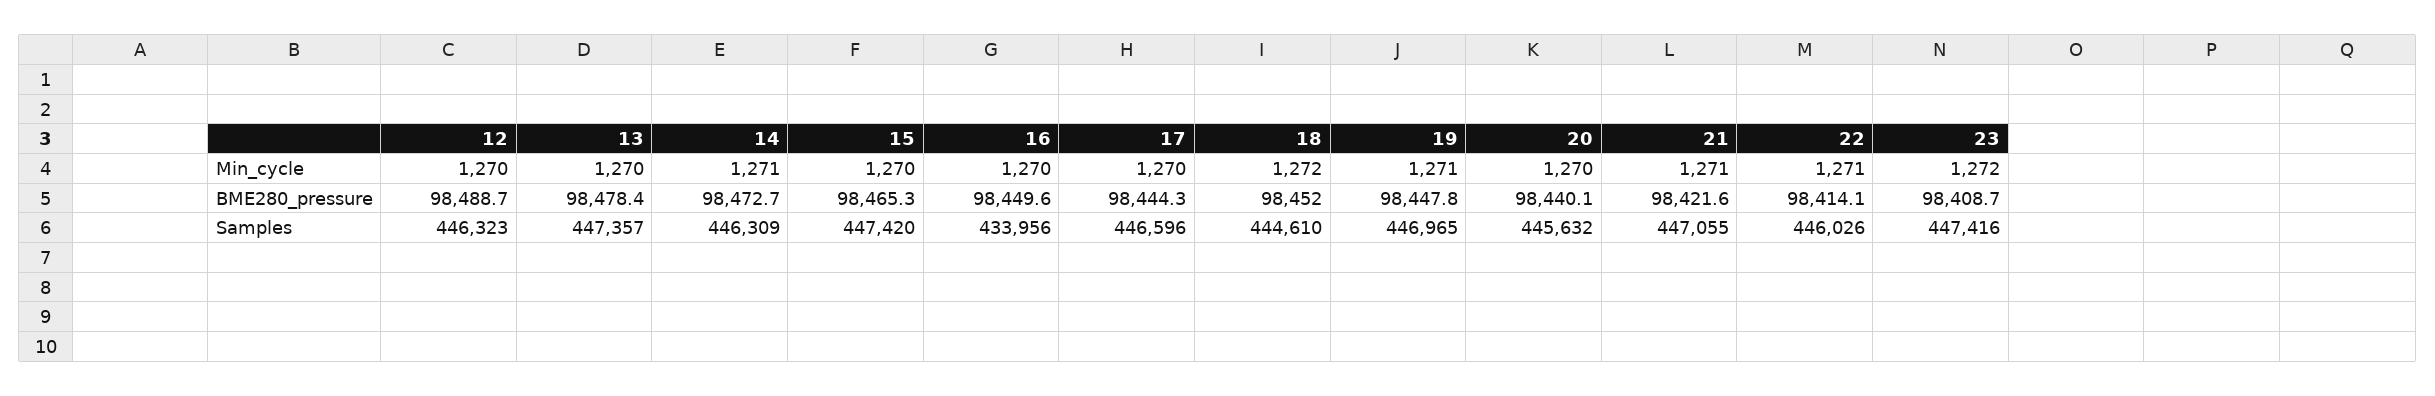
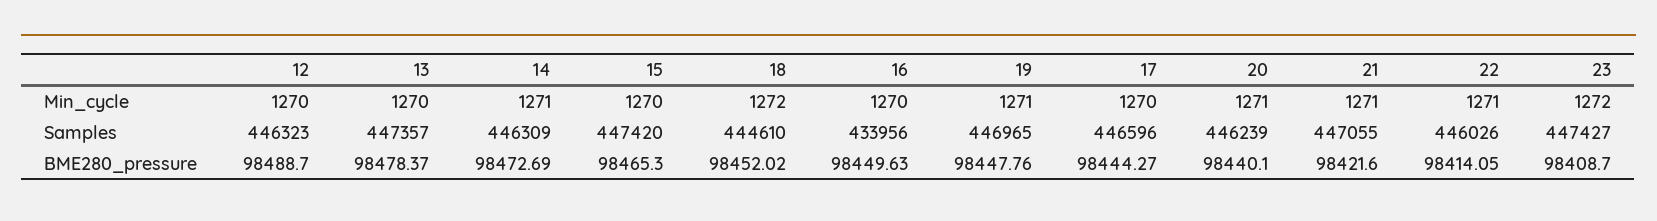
20, Min_cycle: 1270 -> 1271
20, Samples: 445632 -> 446239
23, Samples: 447416 -> 447427

